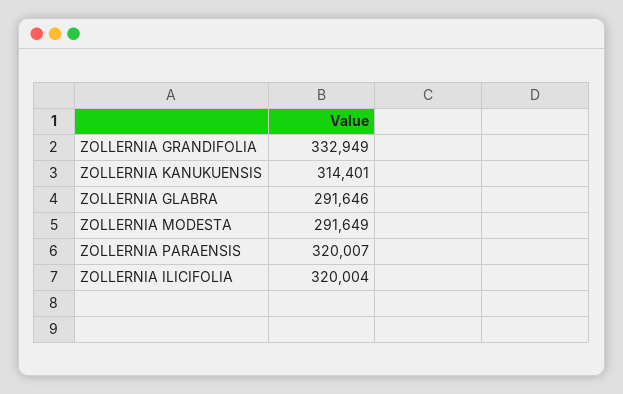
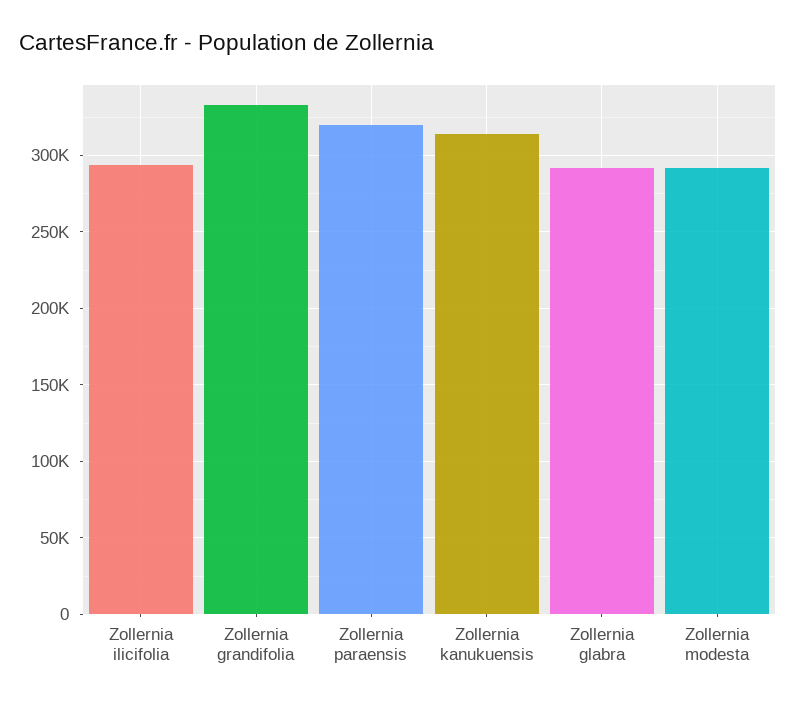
ZOLLERNIA ILICIFOLIA: 320004 -> 295000

